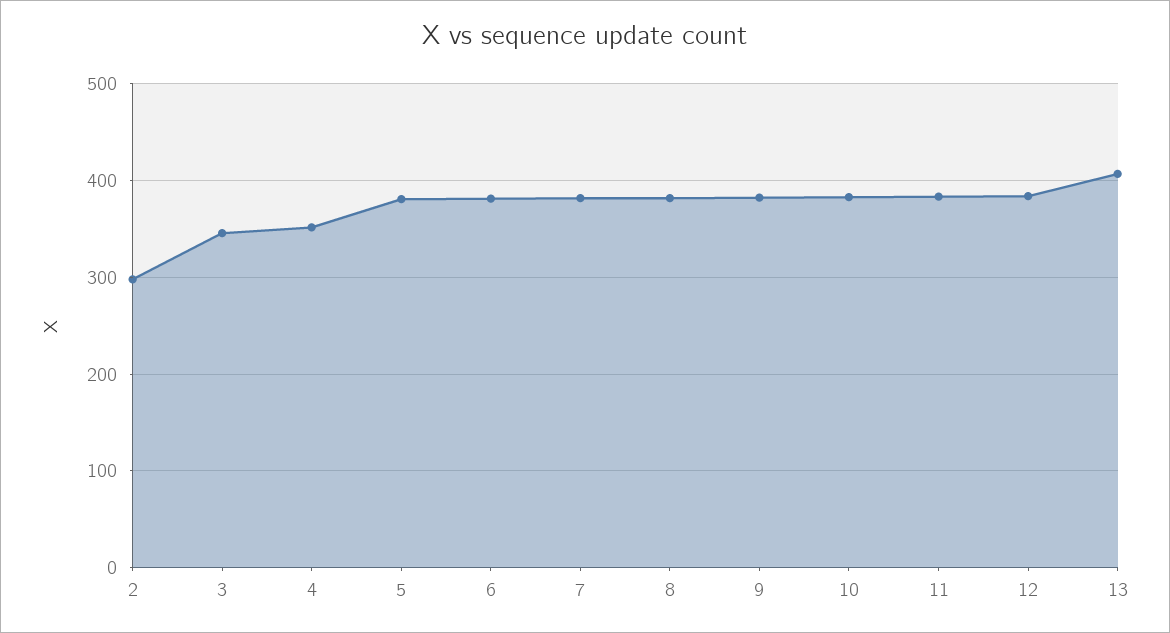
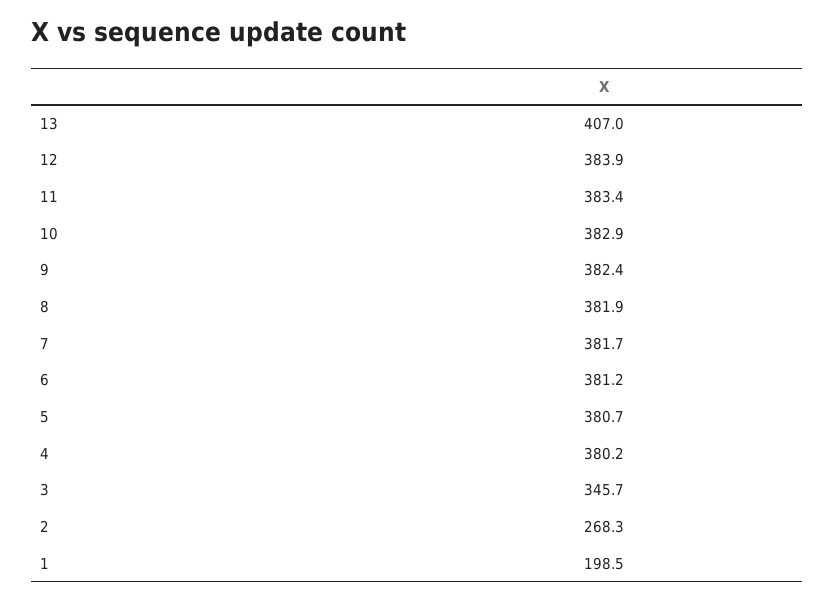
2: 300 -> 268.3
4: 350 -> 380.2
1: none -> 198.5

